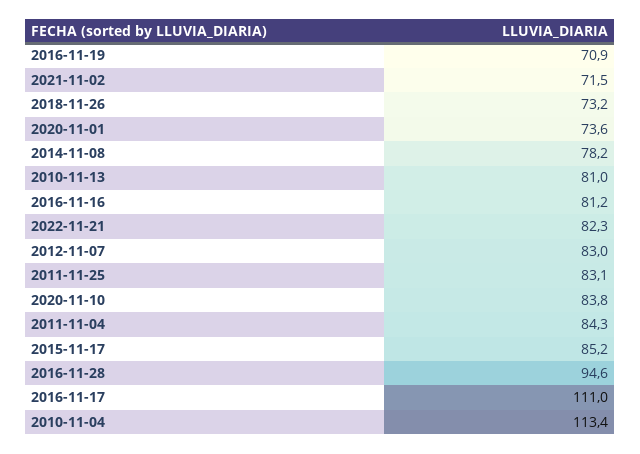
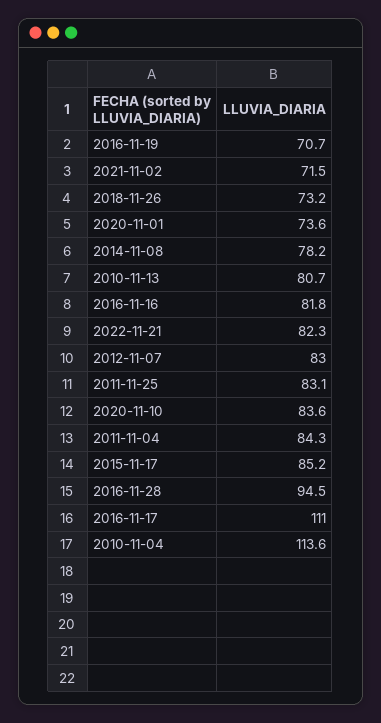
2016-11-19: 70.9 -> 70.7
2010-11-13: 81 -> 80.7
2016-11-16: 81.2 -> 81.8
2020-11-10: 83.8 -> 83.6
2016-11-28: 94.6 -> 94.5
2010-11-04: 113.4 -> 113.6

